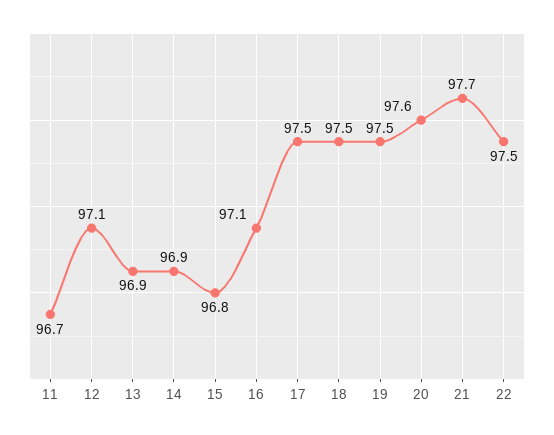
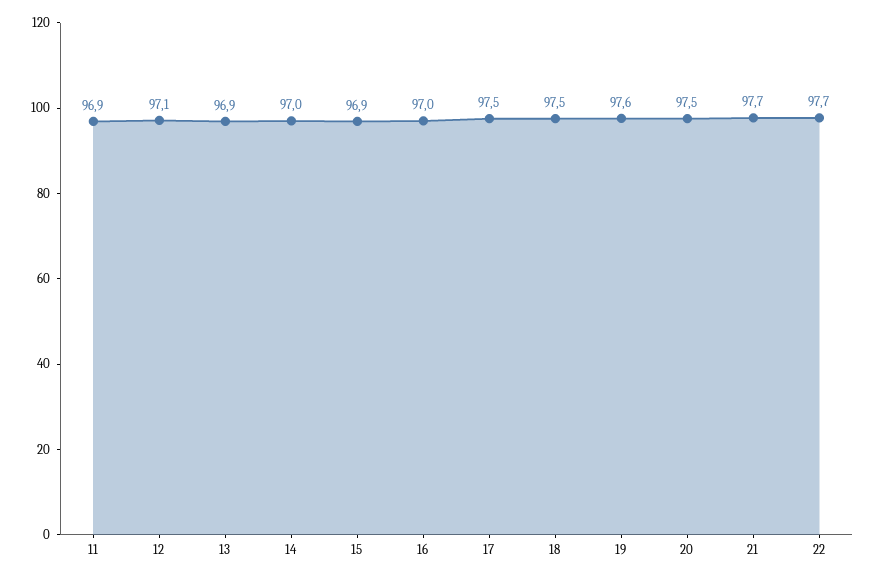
11: 96.7 -> 96.9
14: 96.9 -> 97
15: 96.8 -> 96.9
16: 97.1 -> 97
19: 97.5 -> 97.6
20: 97.6 -> 97.5
22: 97.5 -> 97.7

